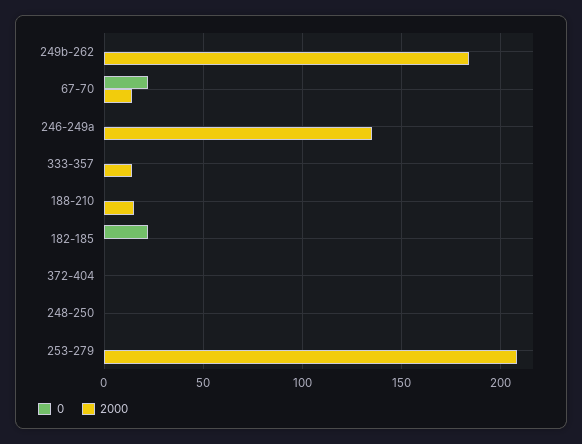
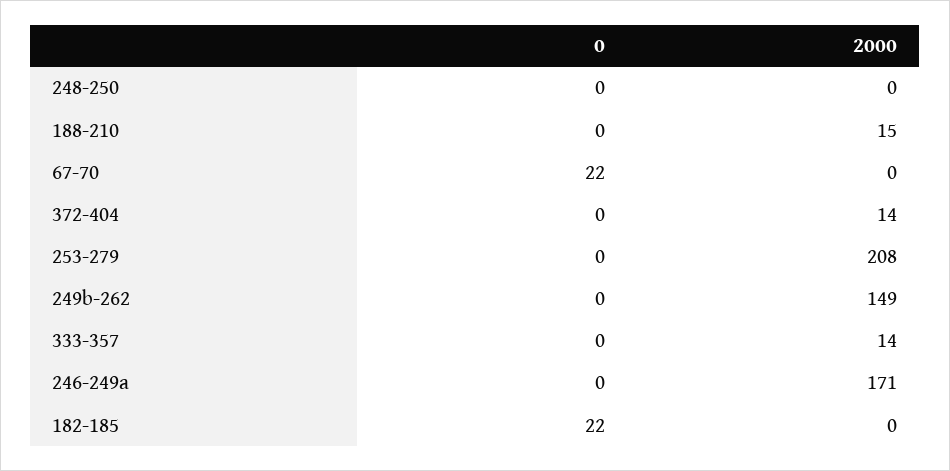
2000, 249b-262: 185 -> 149
2000, 67-70: 15 -> 0
2000, 246-249a: 135 -> 171
2000, 372-404: 0 -> 14

